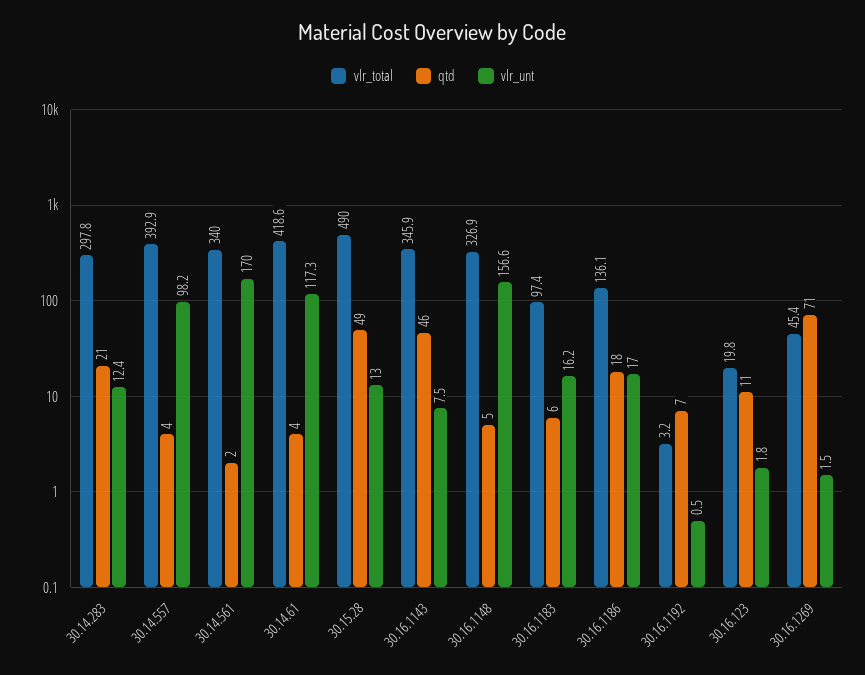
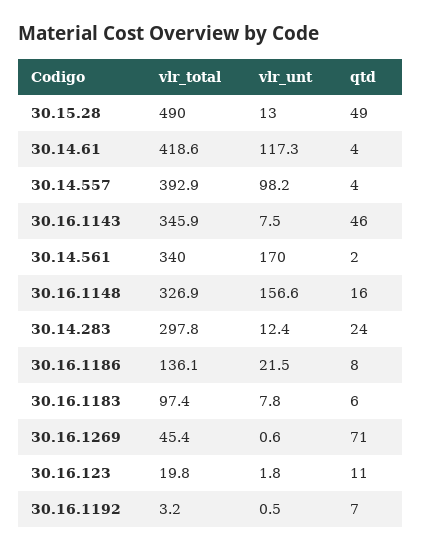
qtd, 30.14.283: 21 -> 24
qtd, 30.16.1148: 5 -> 16
vlr_unt, 30.16.1183: 16.2 -> 7.8
qtd, 30.16.1186: 18 -> 8
vlr_unt, 30.16.1186: 17 -> 21.5
vlr_unt, 30.16.1269: 1.5 -> 0.6

